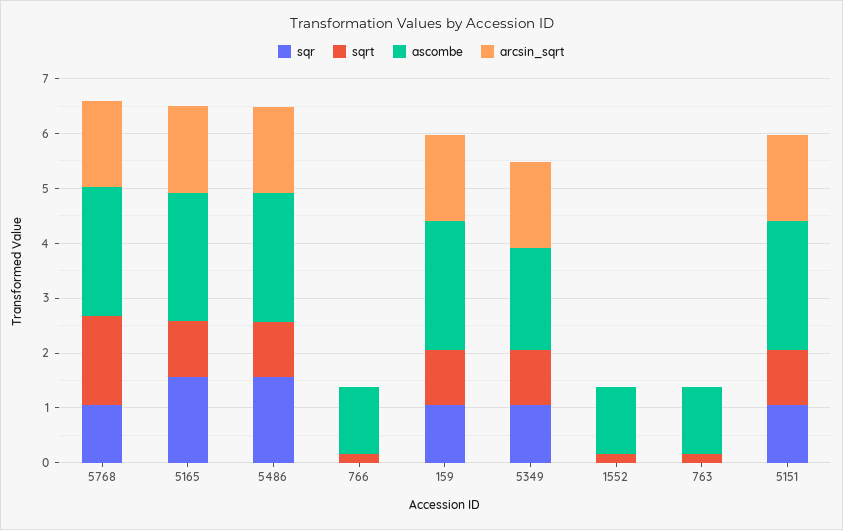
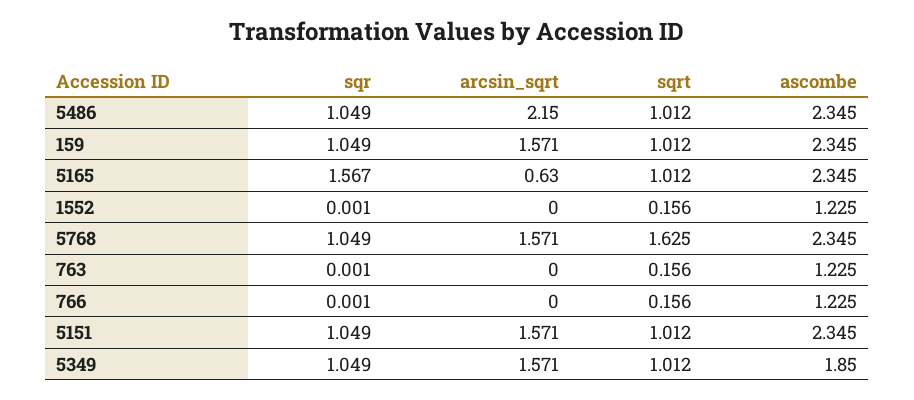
arcsin_sqrt, 5165: 1.6 -> 0.63
sqr, 5486: 1.6 -> 1.049
arcsin_sqrt, 5486: 1.6 -> 2.15

